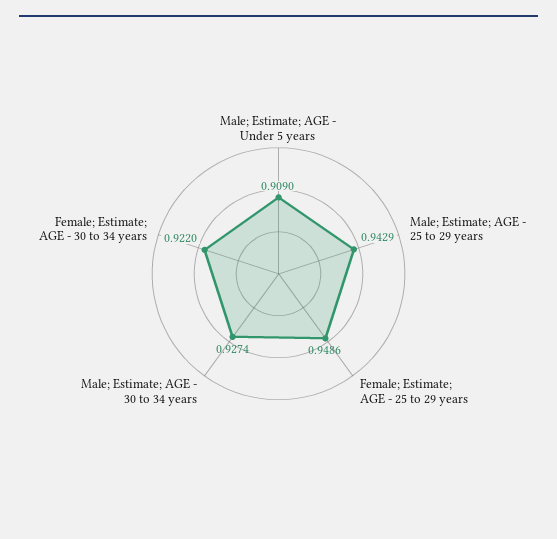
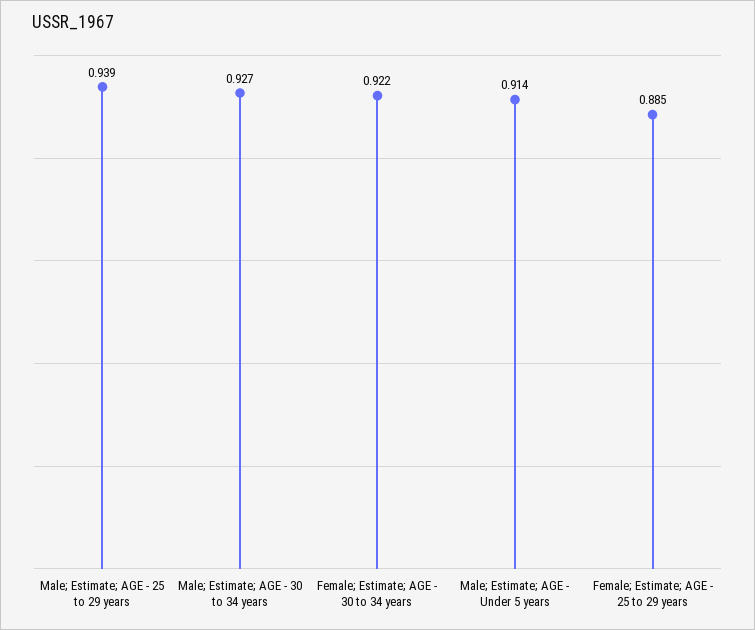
Male; Estimate; AGE - Under 5 years: 0.909 -> 0.914
Male; Estimate; AGE - 25 to 29 years: 0.9429 -> 0.939
Female; Estimate; AGE - 25 to 29 years: 0.9486 -> 0.885

